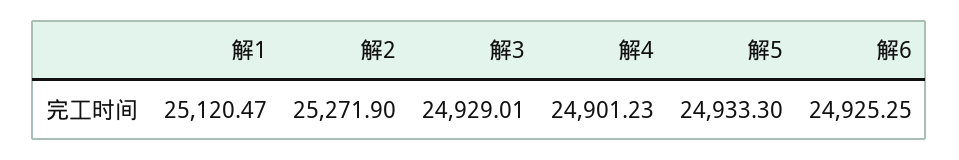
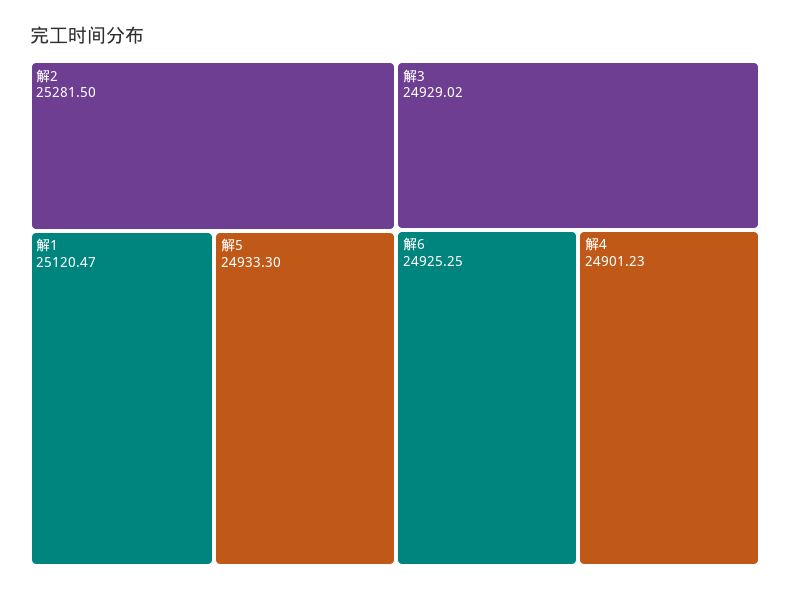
解2: 25271.9 -> 25281.5
解3: 24929.01 -> 24929.02

